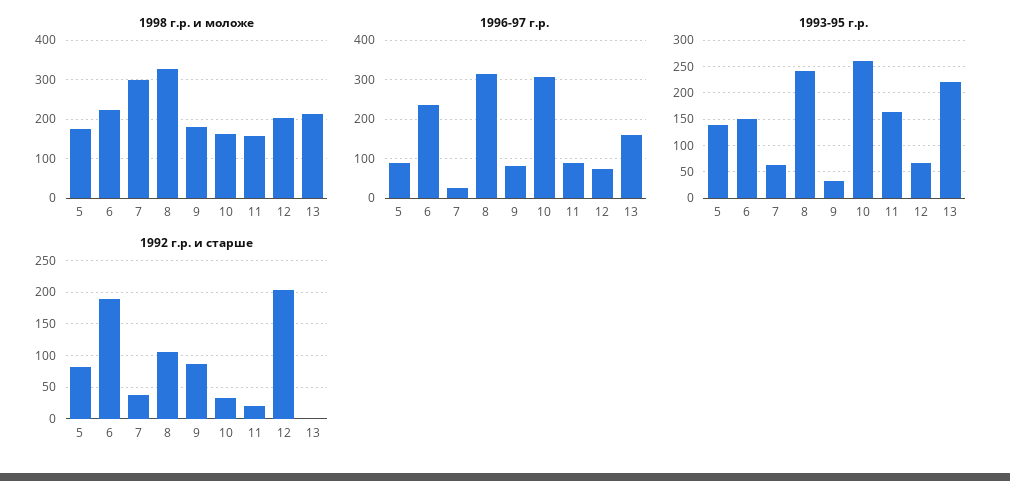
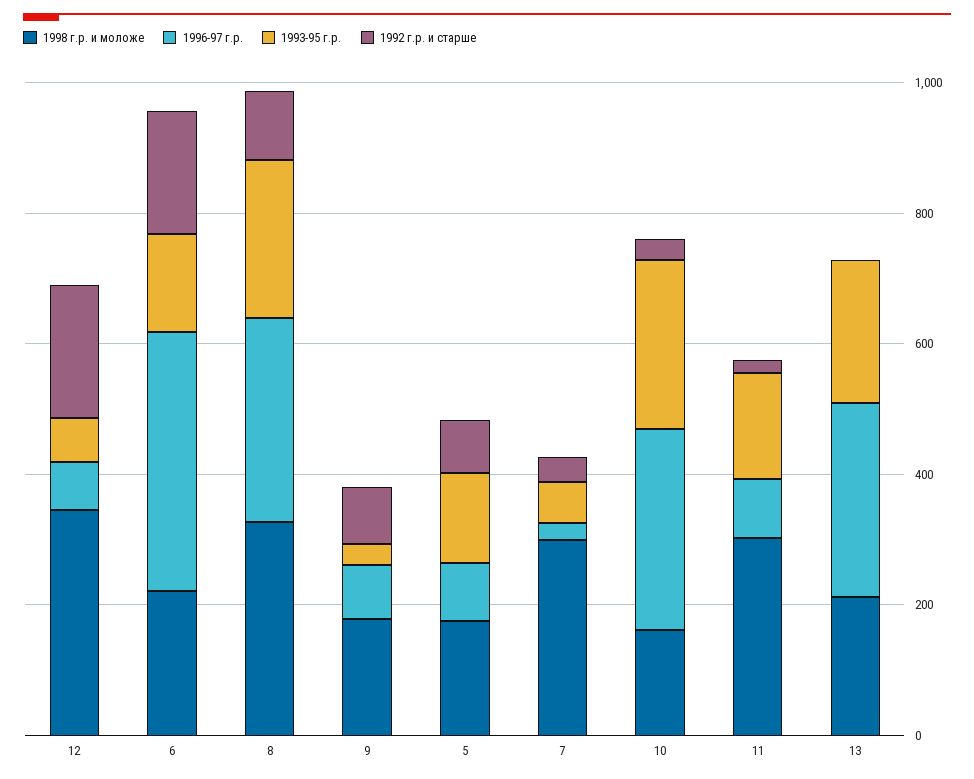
1998 г.р. и моложе, 11: 160 -> 300
1998 г.р. и моложе, 12: 200 -> 350
1996-97 г.р., 6: 240 -> 400
1996-97 г.р., 13: 160 -> 300

